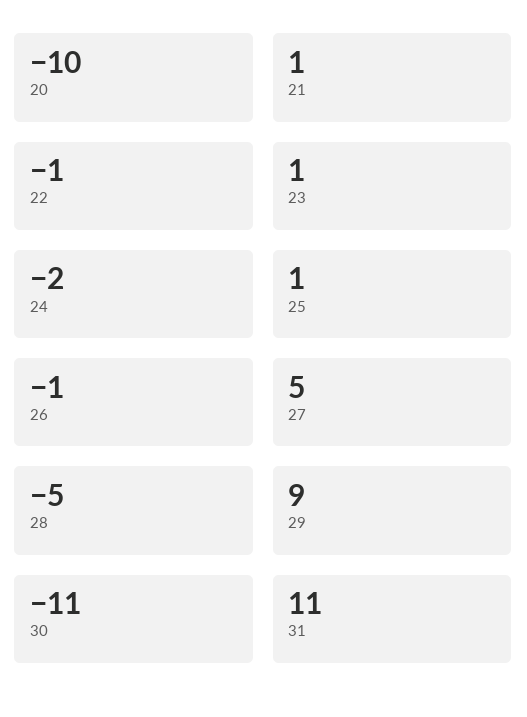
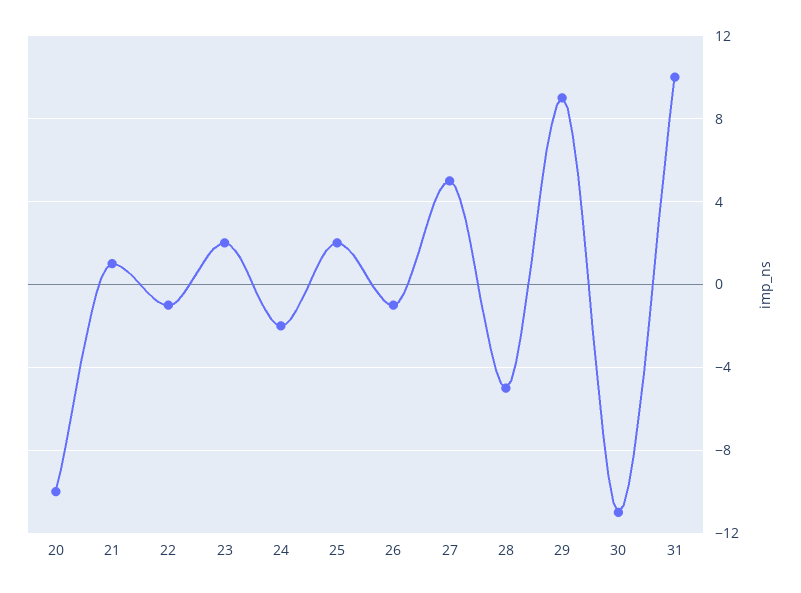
23: 1 -> 2
25: 1 -> 2
31: 11 -> 10

